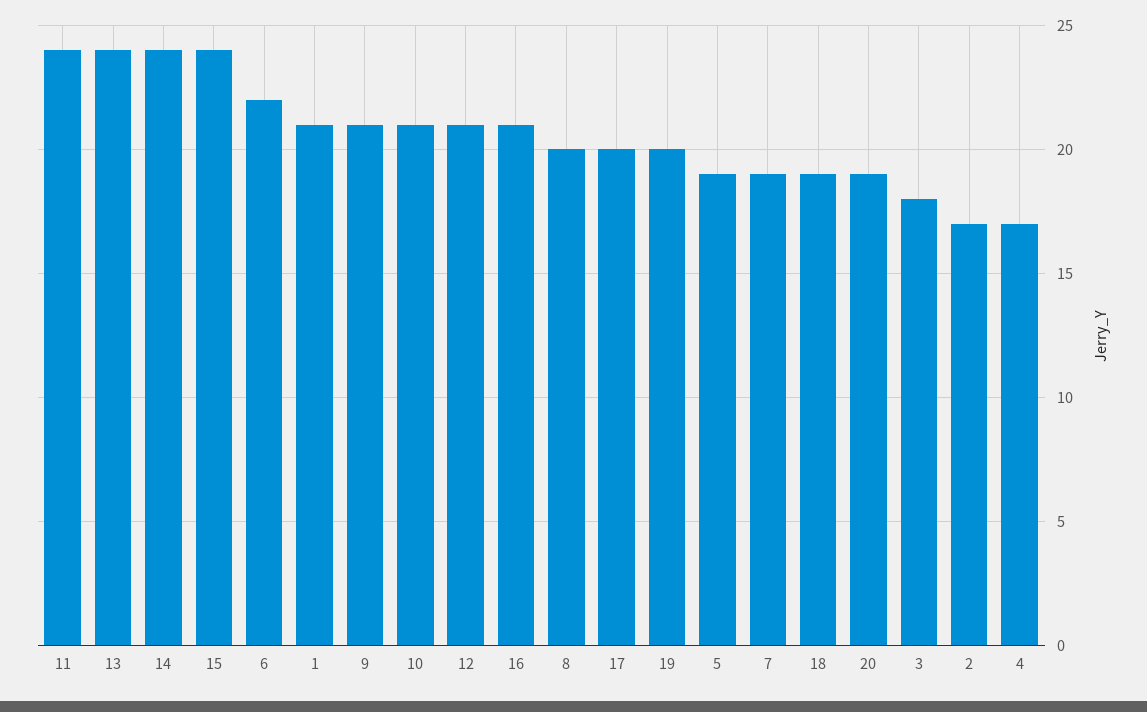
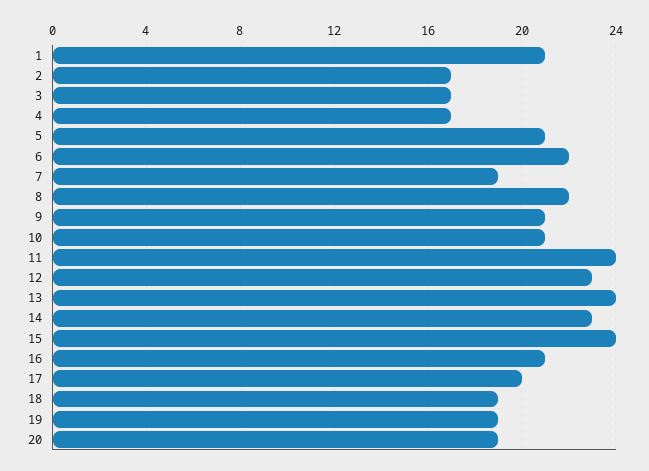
14: 24 -> 23
12: 21 -> 23
8: 20 -> 22
19: 20 -> 19
5: 19 -> 21
3: 18 -> 17

